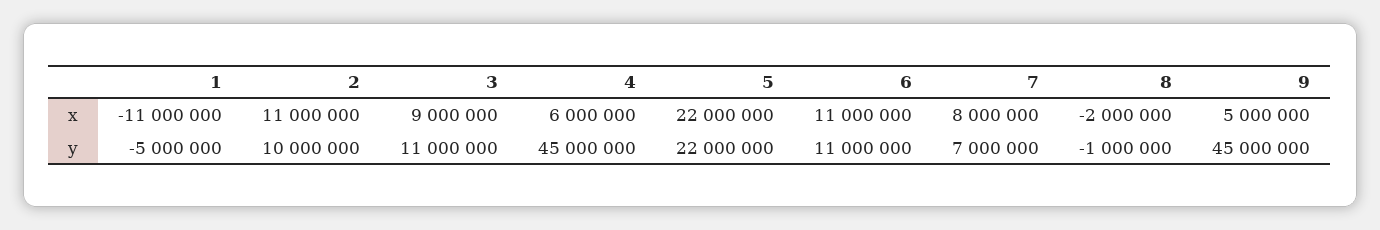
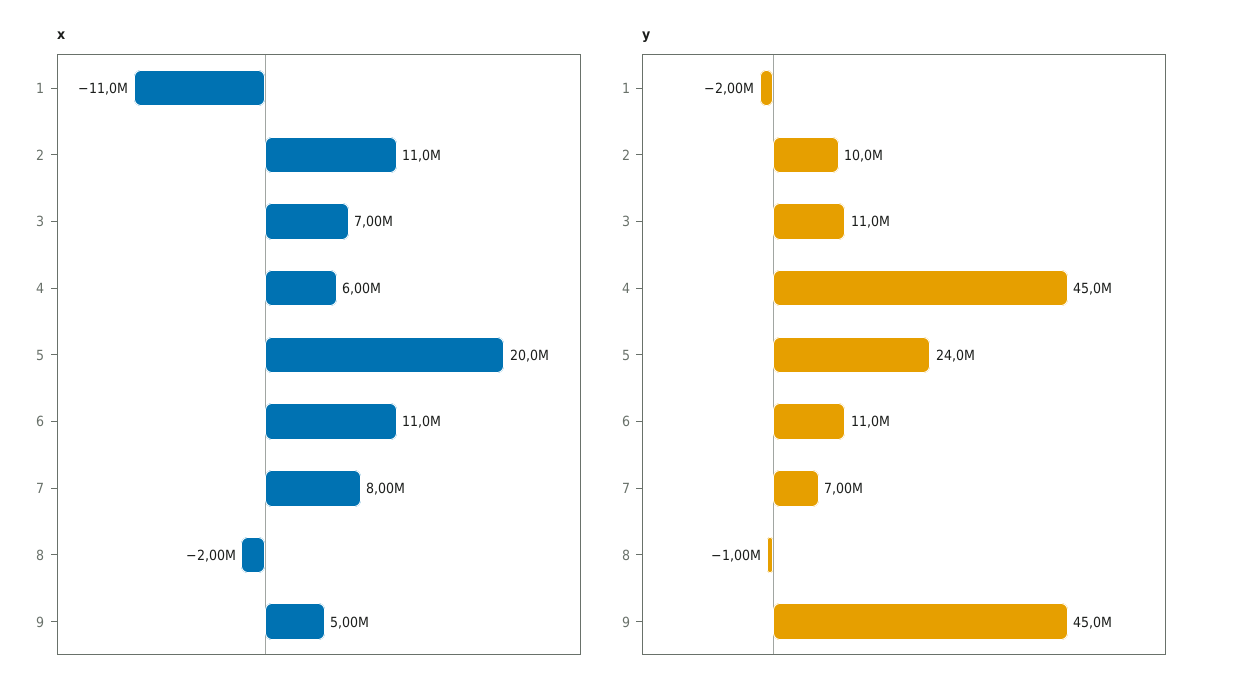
x, 3: 9000000 -> 7000000
x, 5: 22000000 -> 20000000
y, 1: -5000000 -> -2000000
y, 5: 22000000 -> 24000000

